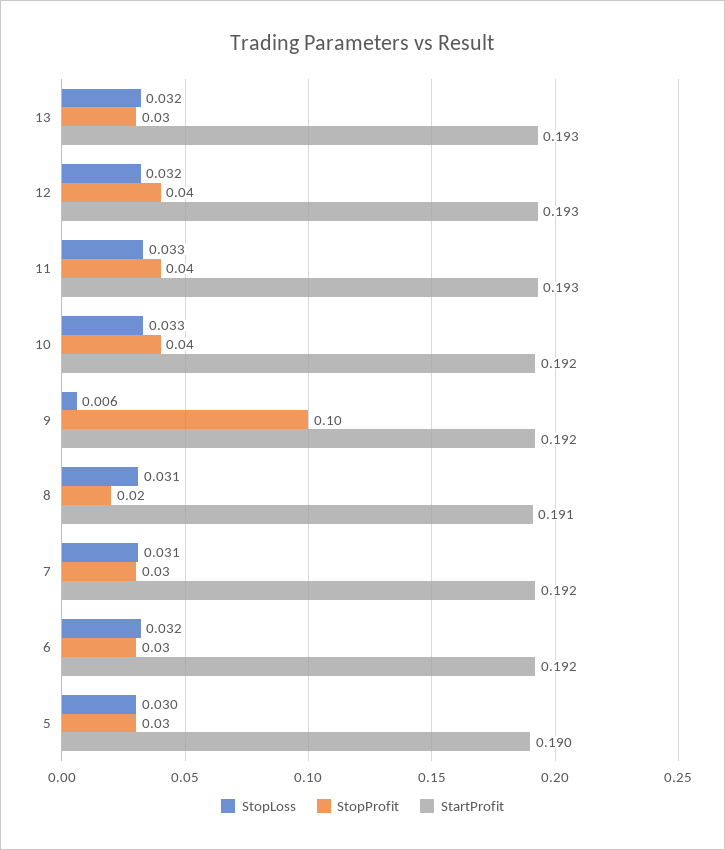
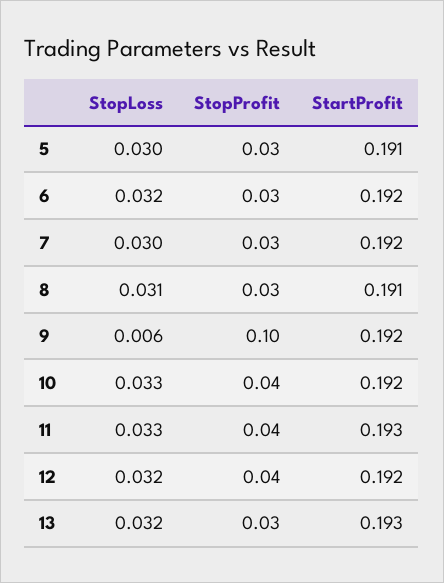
StartProfit, 12: 0.193 -> 0.192
StopProfit, 8: 0.02 -> 0.03
StopLoss, 7: 0.031 -> 0.03
StartProfit, 5: 0.19 -> 0.191

